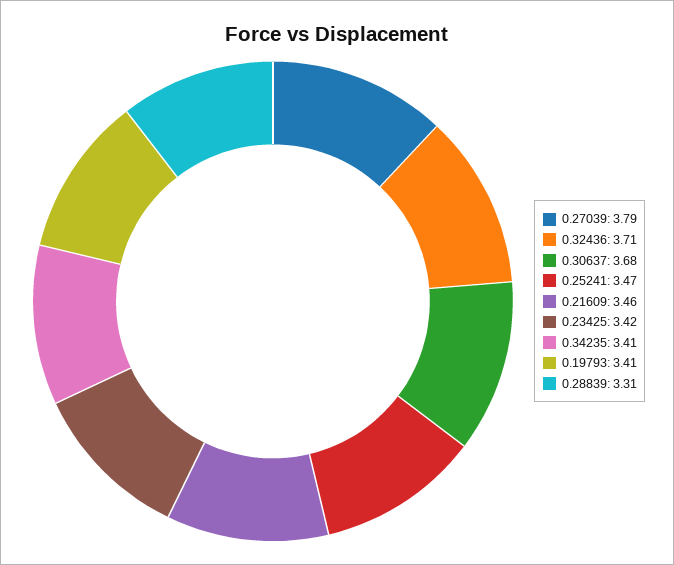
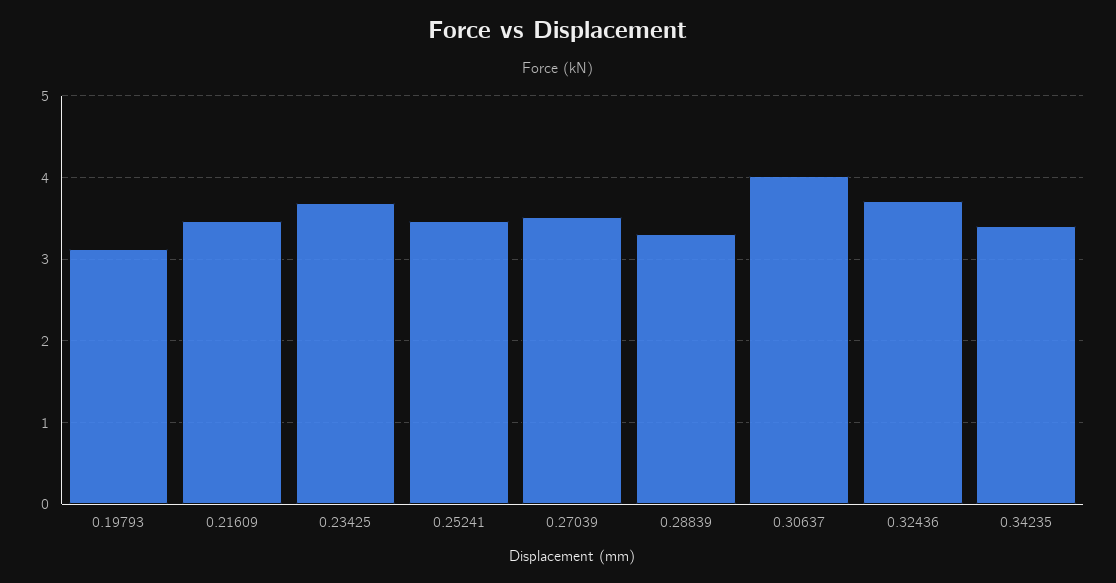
0.27039: 3.79 -> 3.5
0.30637: 3.68 -> 4
0.23425: 3.42 -> 3.7
0.19793: 3.41 -> 3.1

